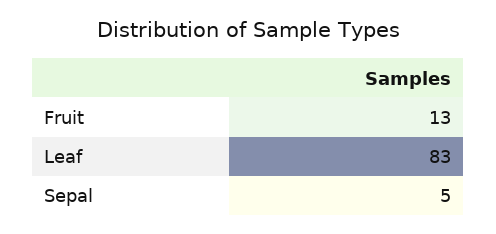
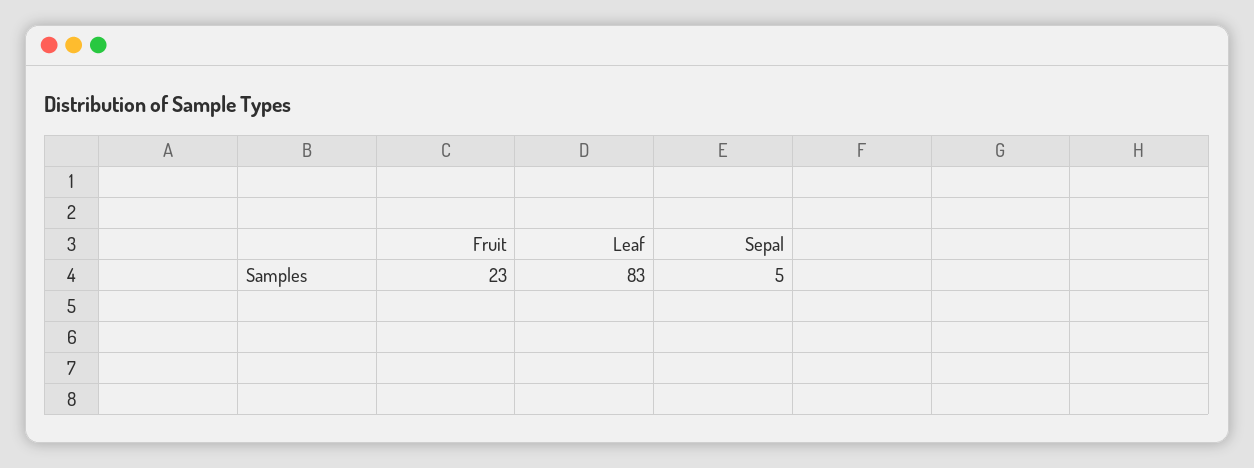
Fruit: 13 -> 23

